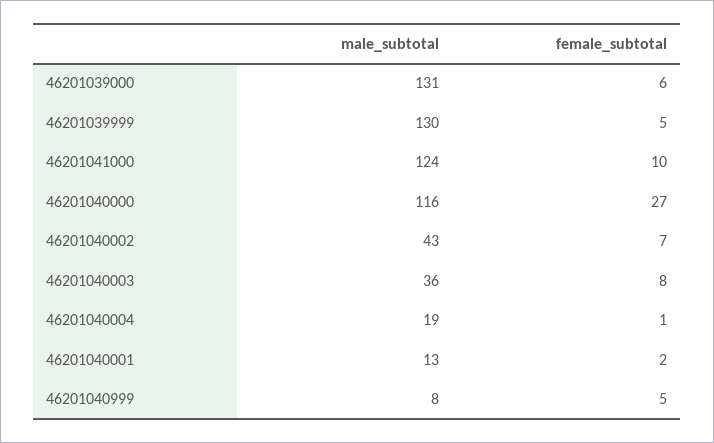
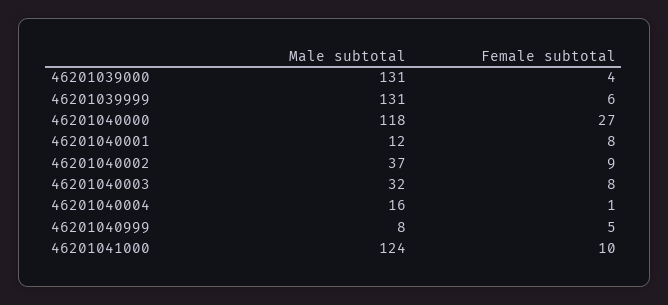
female_subtotal, 46201039000: 6 -> 4
male_subtotal, 46201039999: 130 -> 131
female_subtotal, 46201039999: 5 -> 6
male_subtotal, 46201040000: 116 -> 118
male_subtotal, 46201040002: 43 -> 37
female_subtotal, 46201040002: 7 -> 9
male_subtotal, 46201040003: 36 -> 32
male_subtotal, 46201040004: 19 -> 16
male_subtotal, 46201040001: 13 -> 12
female_subtotal, 46201040001: 2 -> 8

